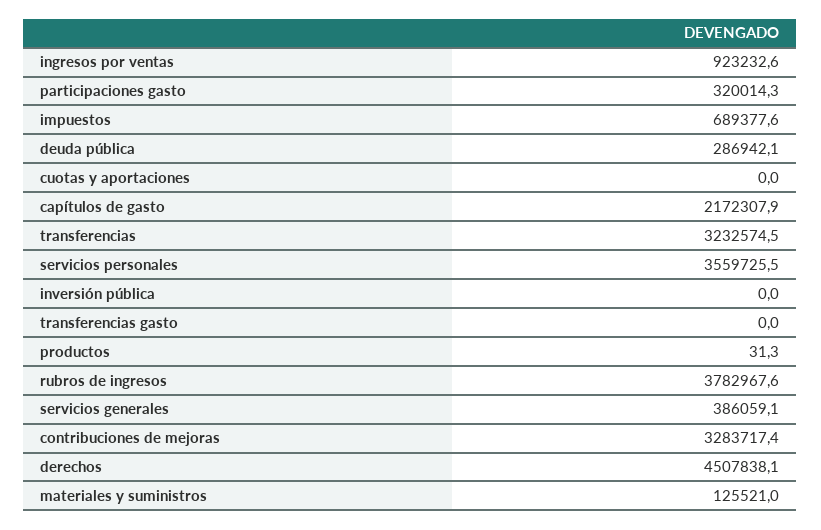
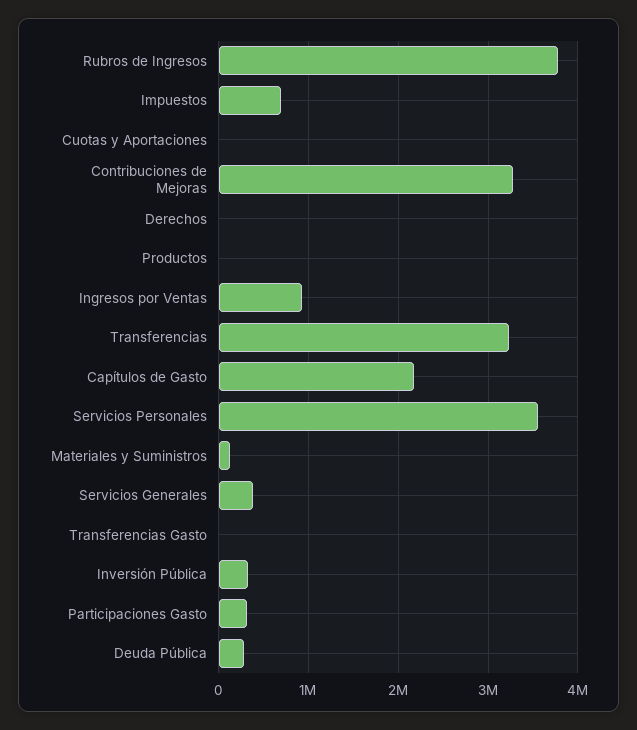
inversión pública: 0 -> 300000
derechos: 4507838.1 -> 0

